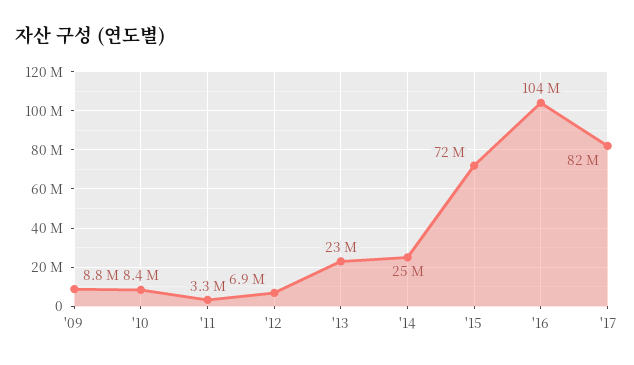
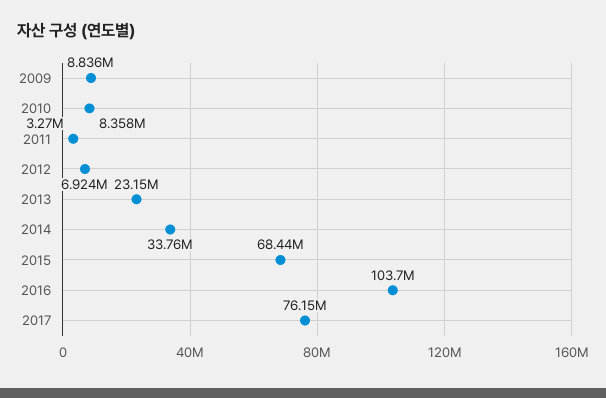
'14: 25000000 -> 33760000
'15: 72000000 -> 68440000
'17: 82000000 -> 76150000

